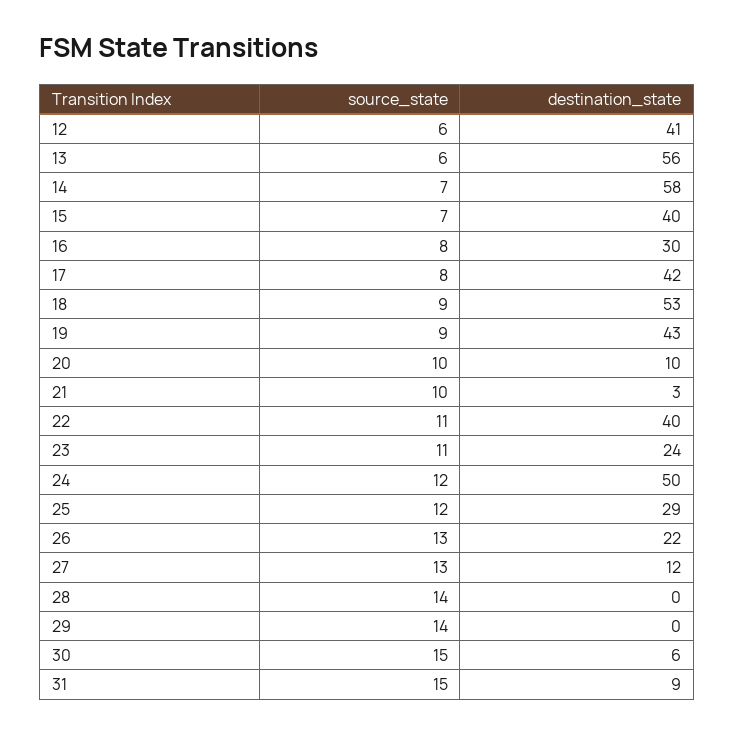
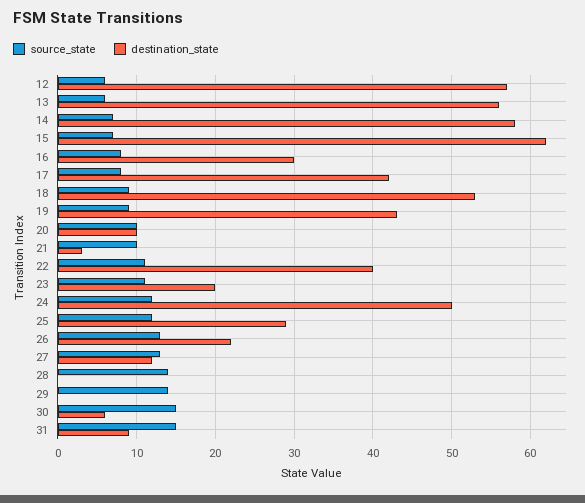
destination_state, 12: 41 -> 57
destination_state, 15: 40 -> 62
destination_state, 23: 24 -> 20

